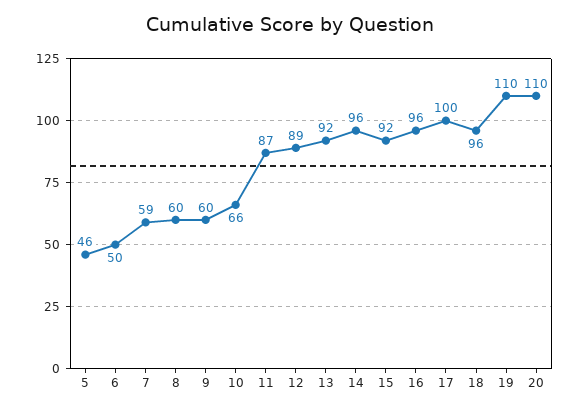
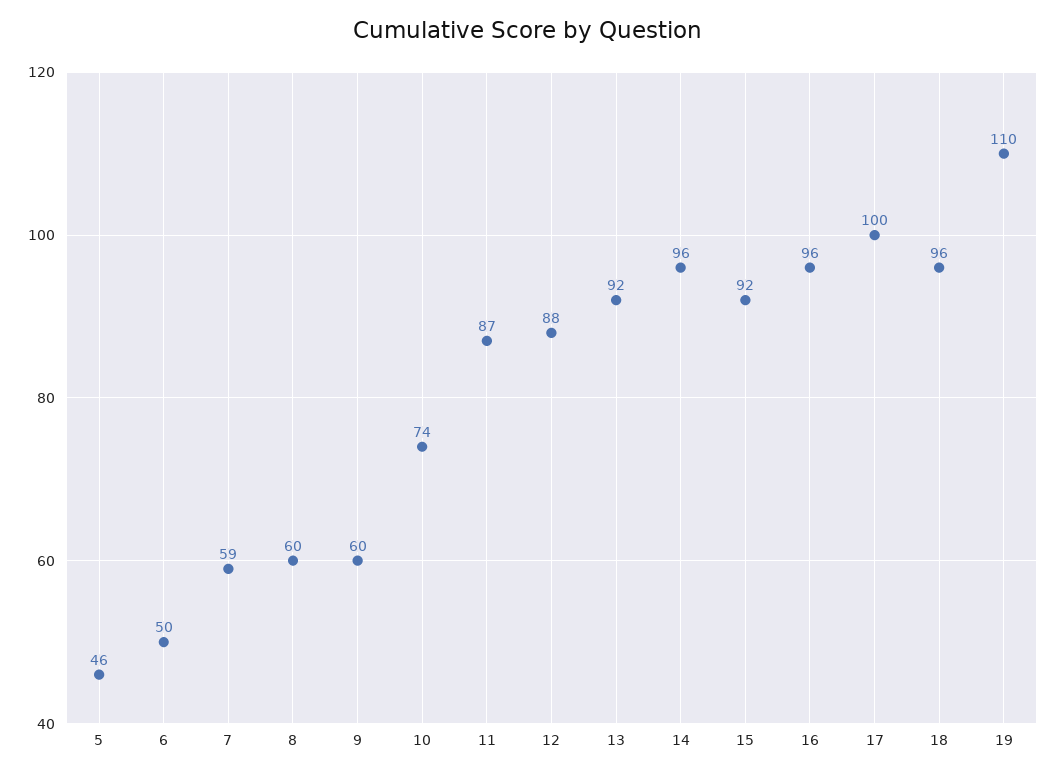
10: 66 -> 74
12: 89 -> 88
20: 110 -> none

